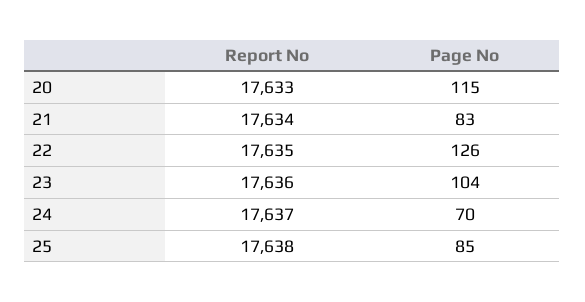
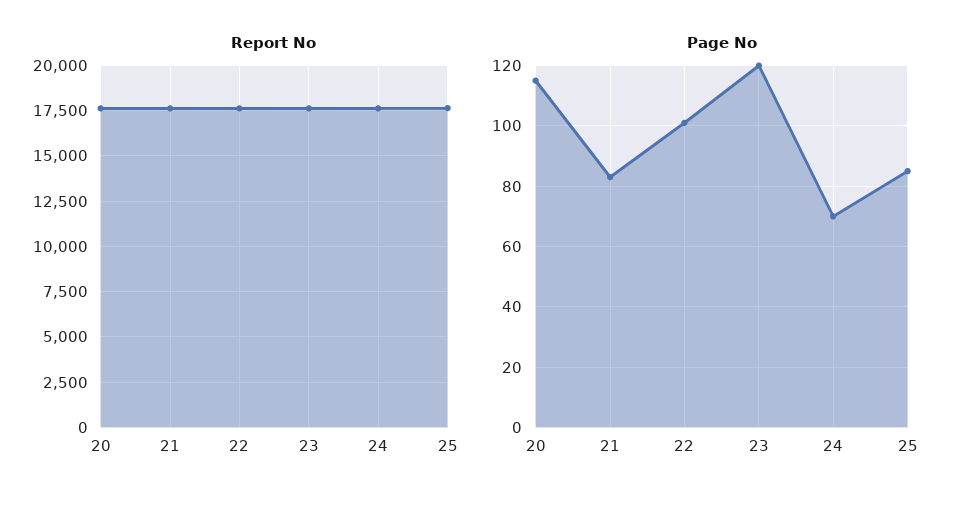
Page No, 22: 126 -> 100
Page No, 23: 104 -> 120

